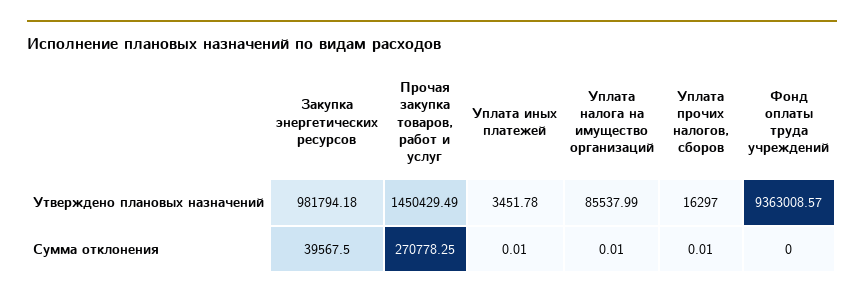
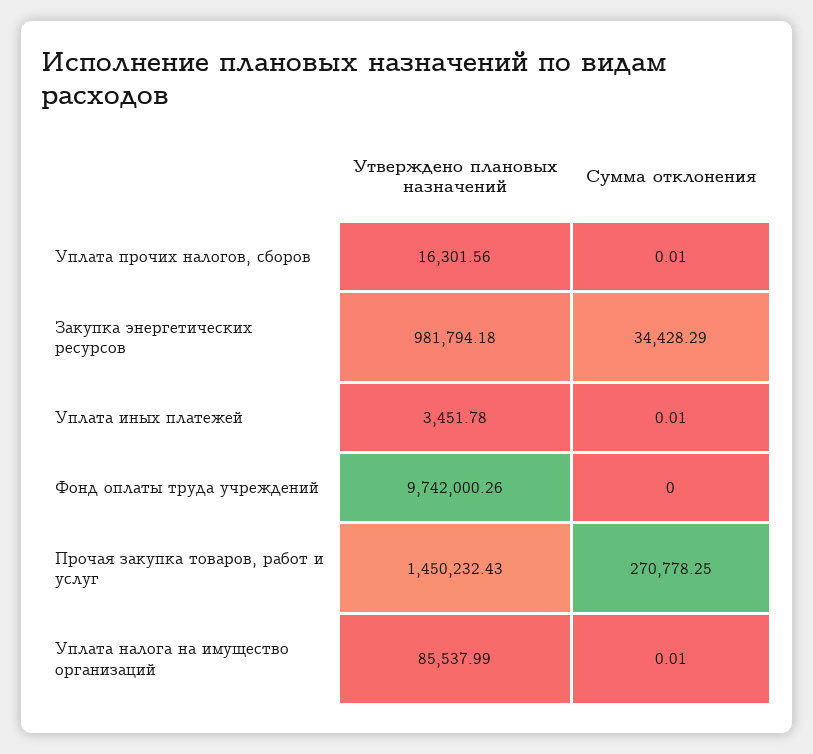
Прочая закупка товаров, работ и услуг, Утверждено плановых назначений: 1450429.49 -> 1450232.43
Уплата прочих налогов, сборов, Утверждено плановых назначений: 16297 -> 16301.56
Фонд оплаты труда учреждений, Утверждено плановых назначений: 9363008.57 -> 9742000.26
Закупка энергетических ресурсов, Сумма отклонения: 39567.5 -> 34428.29

